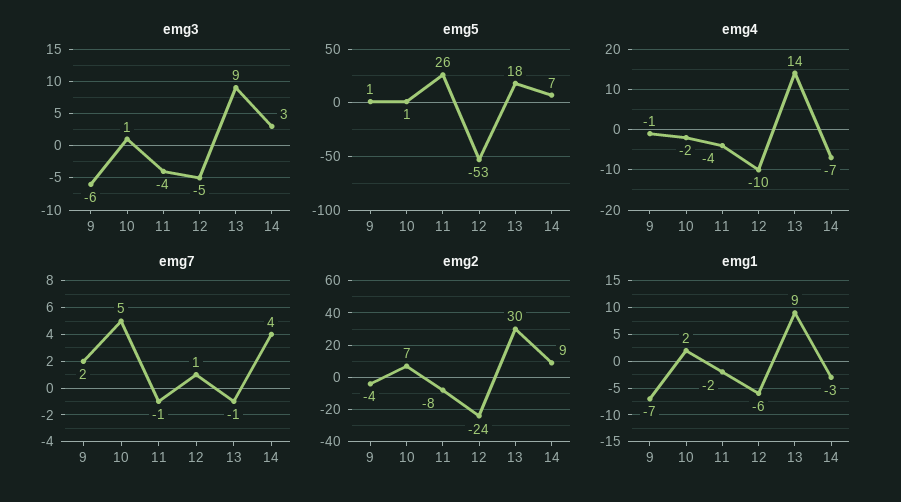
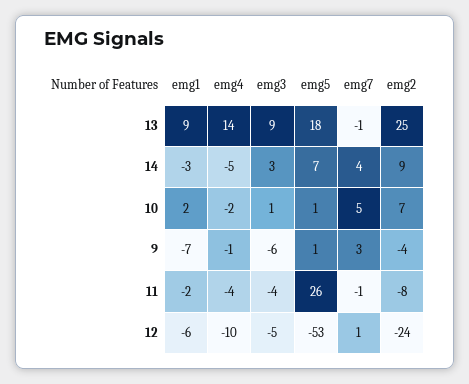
emg4, 14: -7 -> -5
emg7, 9: 2 -> 3
emg2, 13: 30 -> 25

